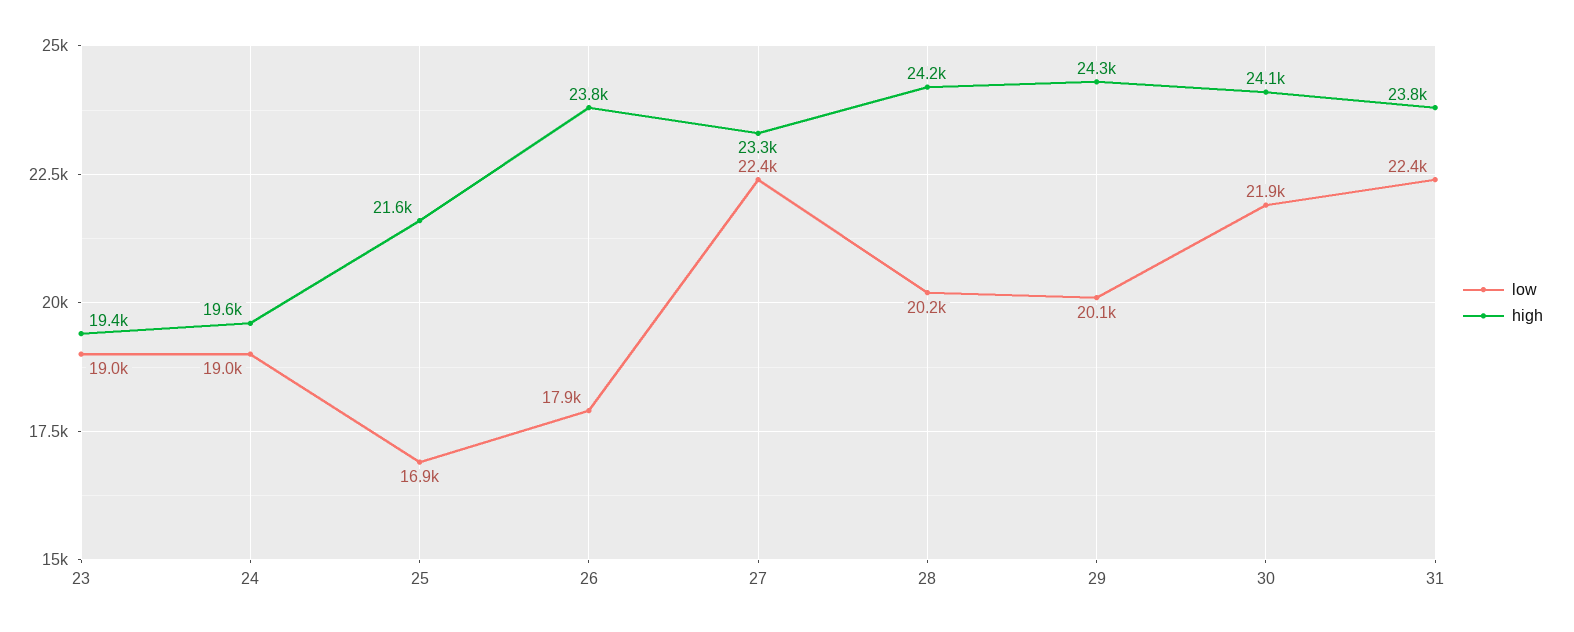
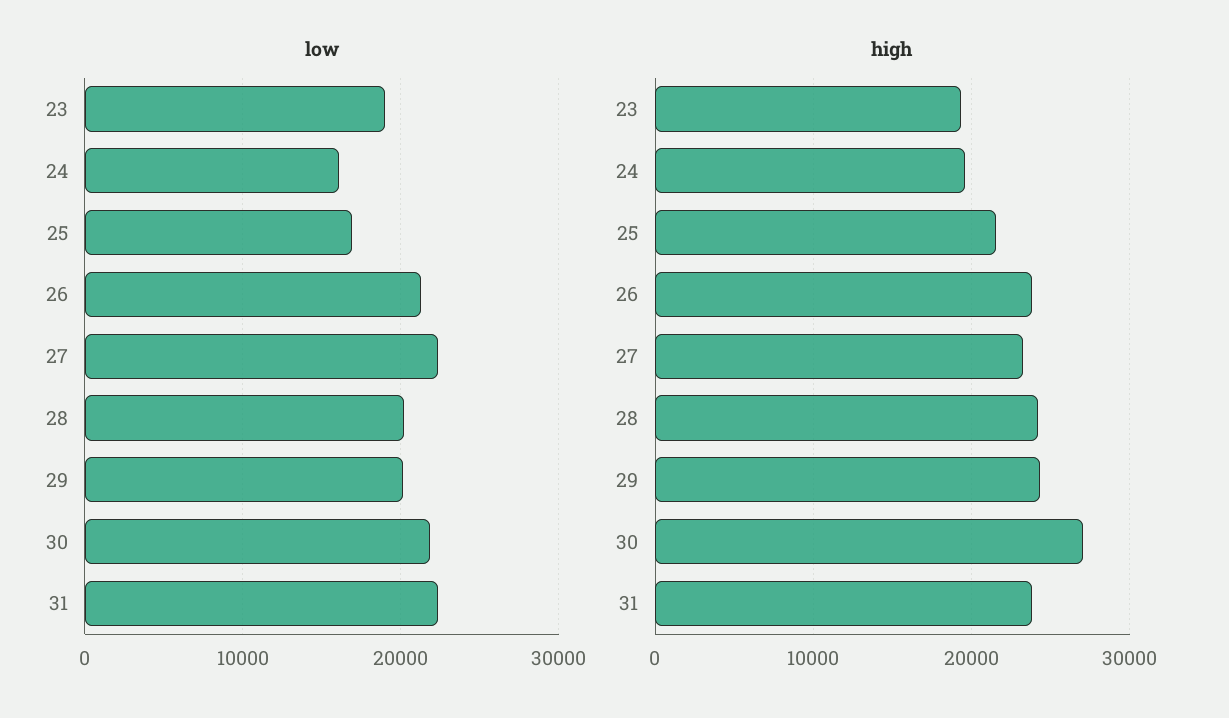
low, 24: 19000 -> 16000
low, 26: 17900 -> 21000
high, 30: 24100 -> 27000

